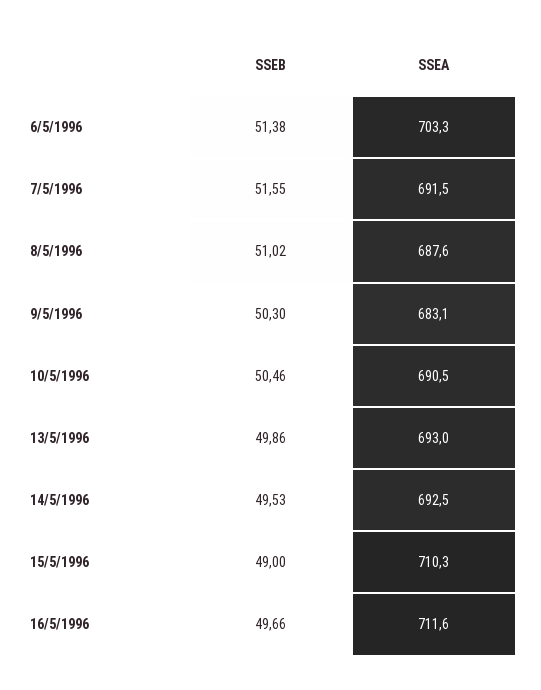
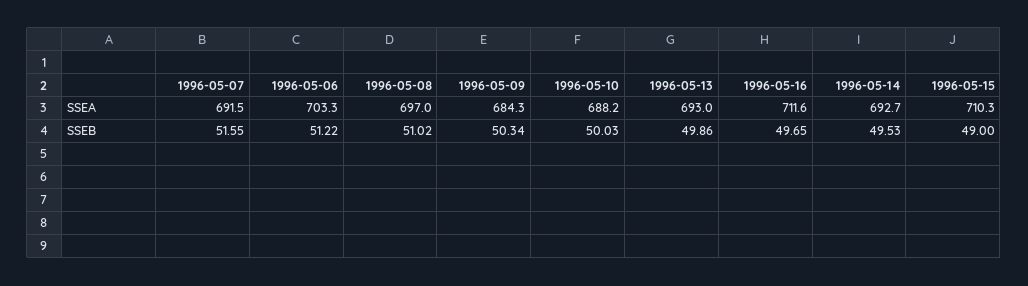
SSEB, 6/5/1996: 51.38 -> 51.22
SSEA, 8/5/1996: 687.6 -> 697
SSEB, 9/5/1996: 50.3 -> 50.34
SSEA, 9/5/1996: 683.1 -> 684.3
SSEB, 10/5/1996: 50.46 -> 50.03
SSEA, 10/5/1996: 690.5 -> 688.2
SSEA, 14/5/1996: 692.5 -> 692.7
SSEB, 16/5/1996: 49.66 -> 49.65

